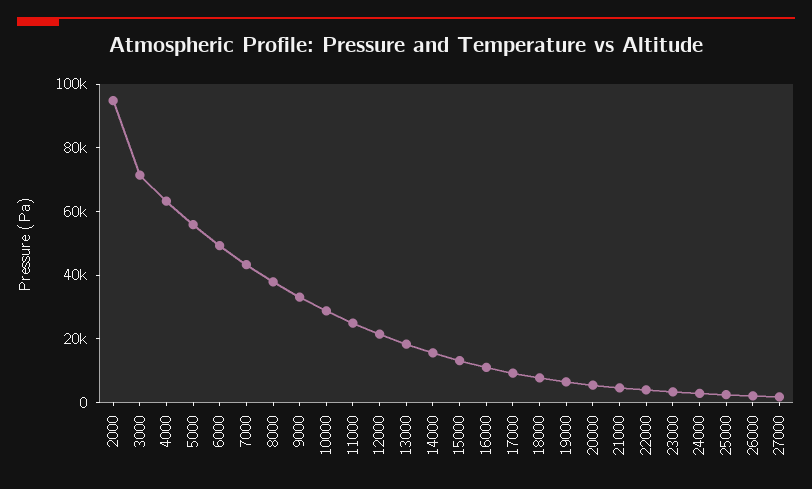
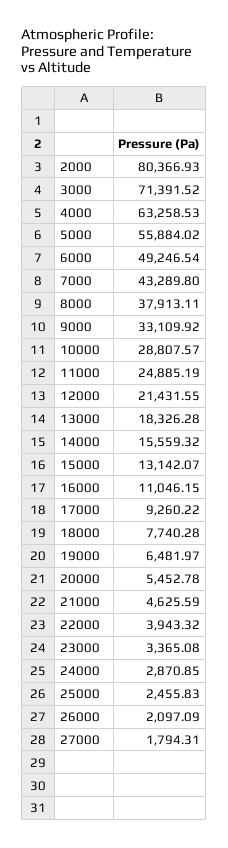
2000: 95000 -> 80366.93

